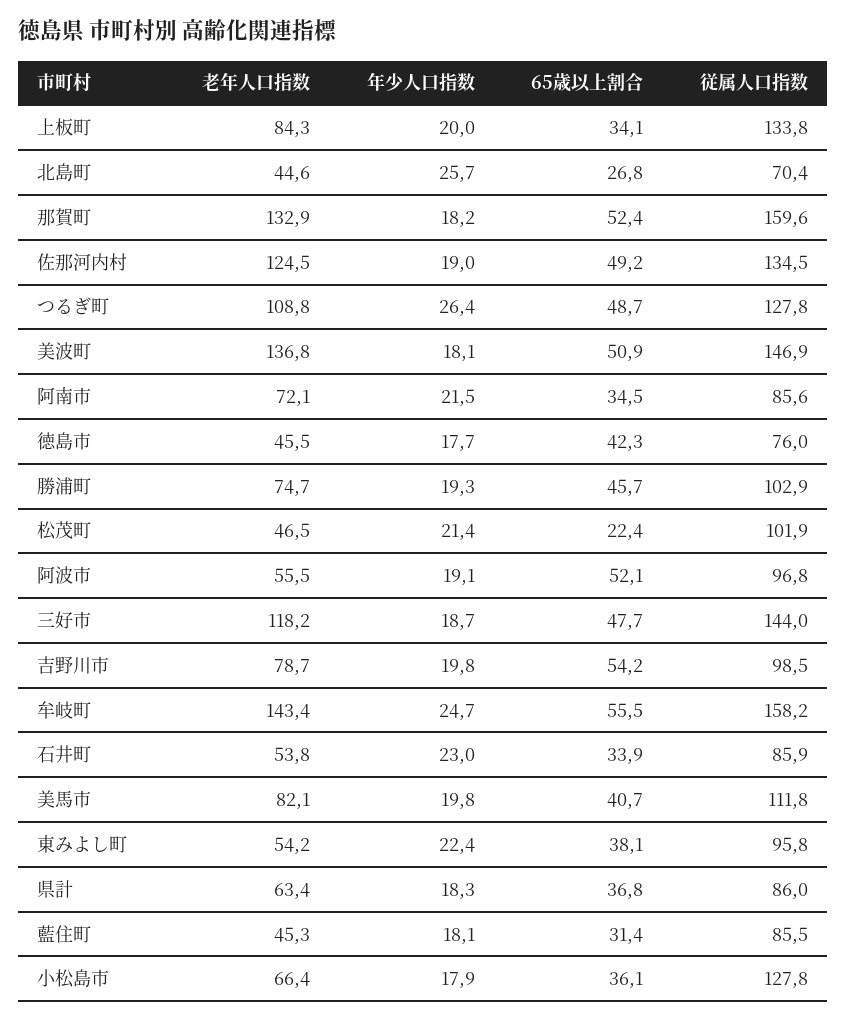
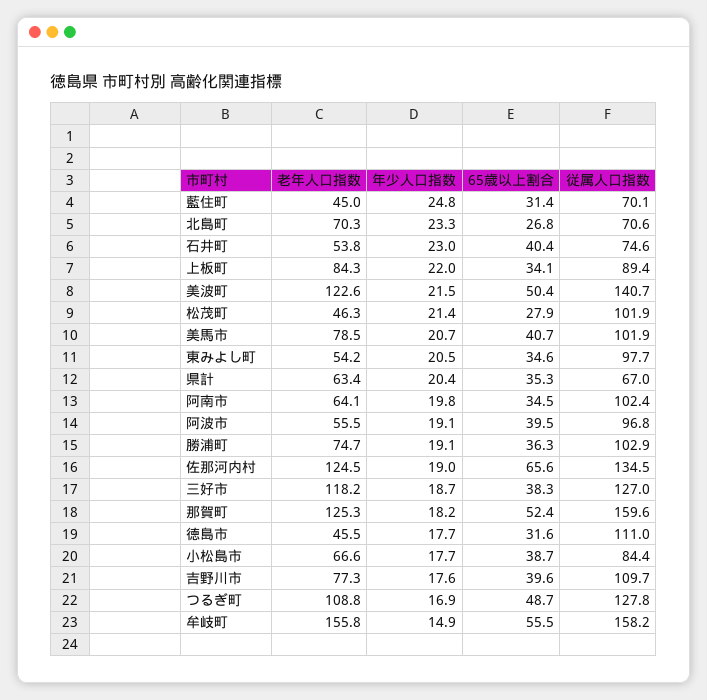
年少人口指数, 上板町: 20 -> 22
従属人口指数, 上板町: 133.8 -> 89.4
老年人口指数, 北島町: 44.6 -> 70.3
年少人口指数, 北島町: 25.7 -> 23.3
従属人口指数, 北島町: 70.4 -> 70.6
老年人口指数, 那賀町: 132.9 -> 125.3
65歳以上割合, 佐那河内村: 49.2 -> 65.6
年少人口指数, つるぎ町: 26.4 -> 16.9
老年人口指数, 美波町: 136.8 -> 122.6
年少人口指数, 美波町: 18.1 -> 21.5
65歳以上割合, 美波町: 50.9 -> 50.4
従属人口指数, 美波町: 146.9 -> 140.7
老年人口指数, 阿南市: 72.1 -> 64.1
年少人口指数, 阿南市: 21.5 -> 19.8
従属人口指数, 阿南市: 85.6 -> 102.4
65歳以上割合, 徳島市: 42.3 -> 31.6
従属人口指数, 徳島市: 76 -> 111
年少人口指数, 勝浦町: 19.3 -> 19.1
65歳以上割合, 勝浦町: 45.7 -> 36.3
老年人口指数, 松茂町: 46.5 -> 46.3
65歳以上割合, 松茂町: 22.4 -> 27.9
65歳以上割合, 阿波市: 52.1 -> 39.5
65歳以上割合, 三好市: 47.7 -> 38.3
従属人口指数, 三好市: 144 -> 127
老年人口指数, 吉野川市: 78.7 -> 77.3
年少人口指数, 吉野川市: 19.8 -> 17.6
65歳以上割合, 吉野川市: 54.2 -> 39.6
従属人口指数, 吉野川市: 98.5 -> 109.7
老年人口指数, 牟岐町: 143.4 -> 155.8
年少人口指数, 牟岐町: 24.7 -> 14.9
65歳以上割合, 石井町: 33.9 -> 40.4
従属人口指数, 石井町: 85.9 -> 74.6
老年人口指数, 美馬市: 82.1 -> 78.5
年少人口指数, 美馬市: 19.8 -> 20.7
従属人口指数, 美馬市: 111.8 -> 101.9
年少人口指数, 東みよし町: 22.4 -> 20.5
65歳以上割合, 東みよし町: 38.1 -> 34.6
従属人口指数, 東みよし町: 95.8 -> 97.7
年少人口指数, 県計: 18.3 -> 20.4
65歳以上割合, 県計: 36.8 -> 35.3
従属人口指数, 県計: 86 -> 67
老年人口指数, 藍住町: 45.3 -> 45
年少人口指数, 藍住町: 18.1 -> 24.8
従属人口指数, 藍住町: 85.5 -> 70.1
老年人口指数, 小松島市: 66.4 -> 66.6
年少人口指数, 小松島市: 17.9 -> 17.7
65歳以上割合, 小松島市: 36.1 -> 38.7
従属人口指数, 小松島市: 127.8 -> 84.4

